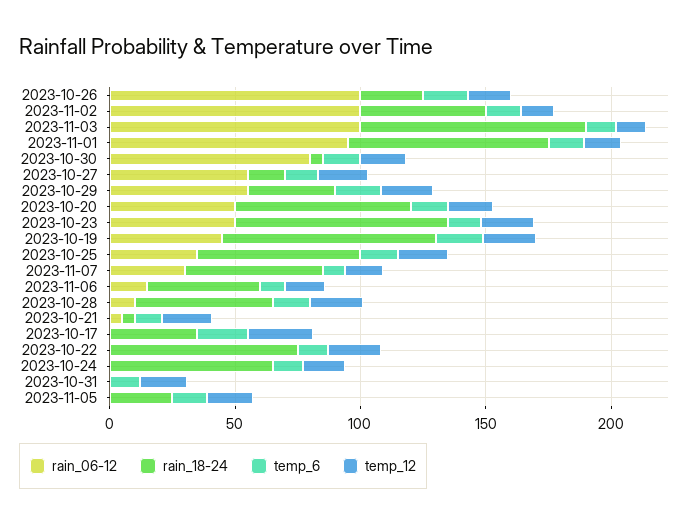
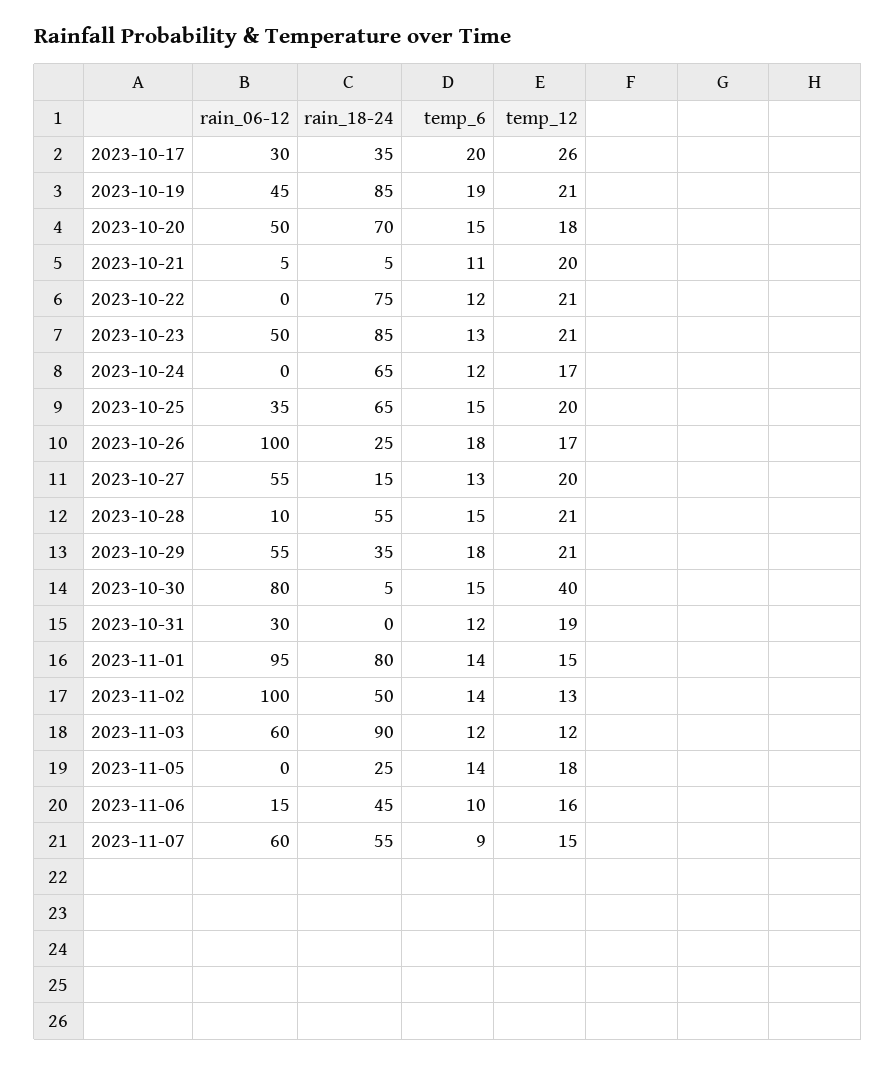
rain_06-12, 2023-11-03: 100 -> 60
temp_12, 2023-10-30: 20 -> 40
rain_06-12, 2023-11-07: 30 -> 60
rain_06-12, 2023-10-17: 0 -> 30
rain_06-12, 2023-10-31: 0 -> 30

